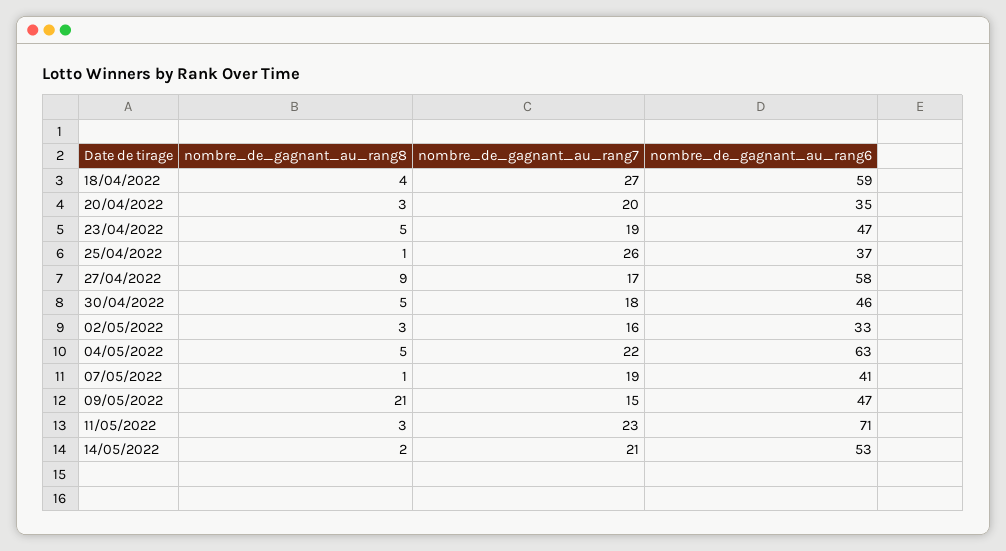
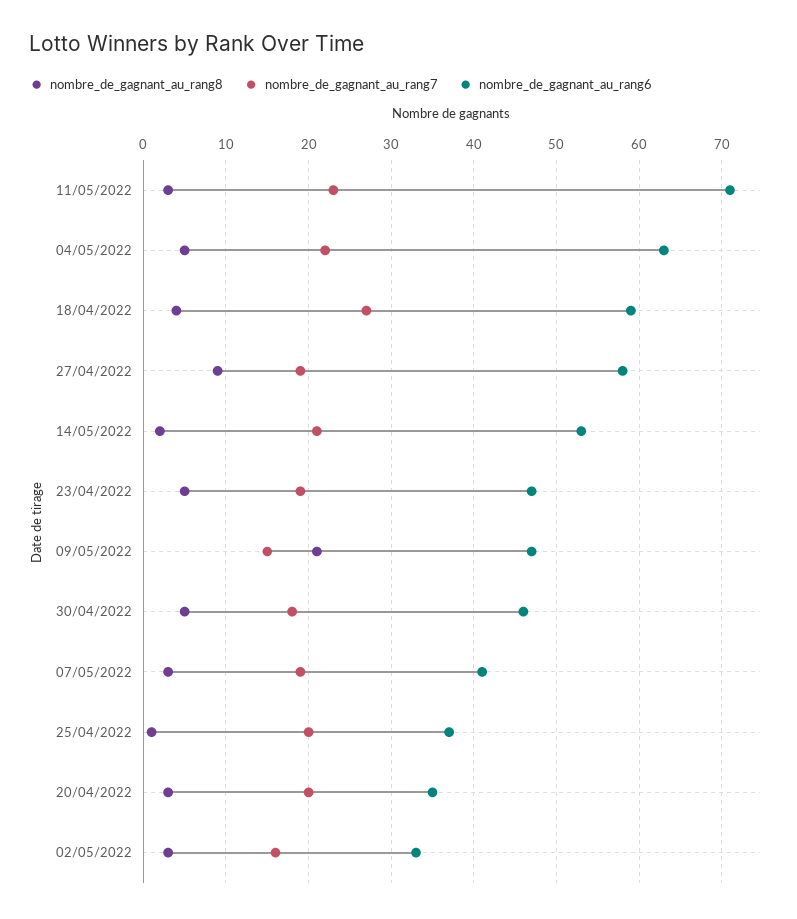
nombre_de_gagnant_au_rang7, 25/04/2022: 26 -> 20
nombre_de_gagnant_au_rang7, 27/04/2022: 17 -> 19
nombre_de_gagnant_au_rang8, 07/05/2022: 1 -> 3

